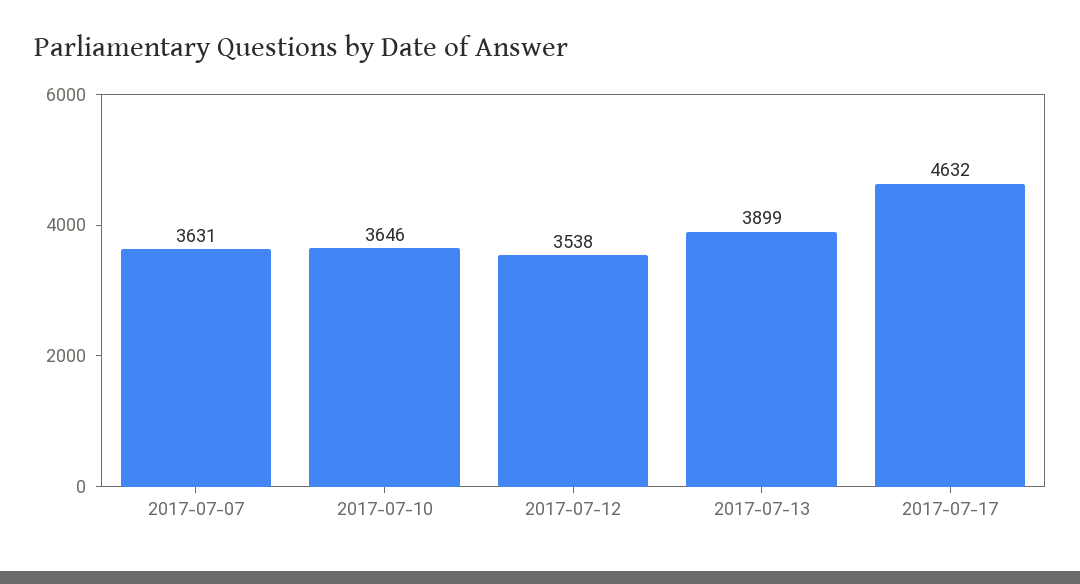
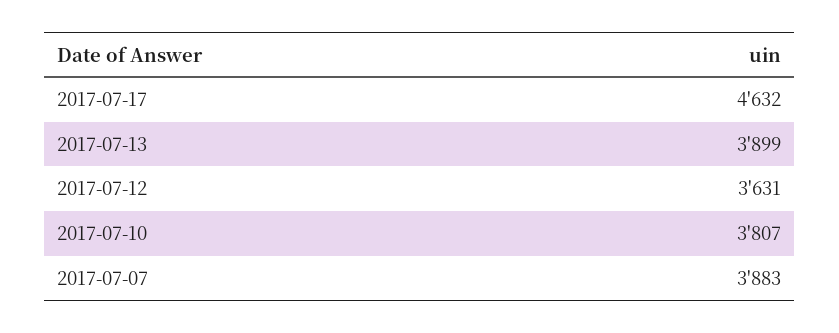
2017-07-07: 3631 -> 3883
2017-07-10: 3646 -> 3807
2017-07-12: 3538 -> 3631

